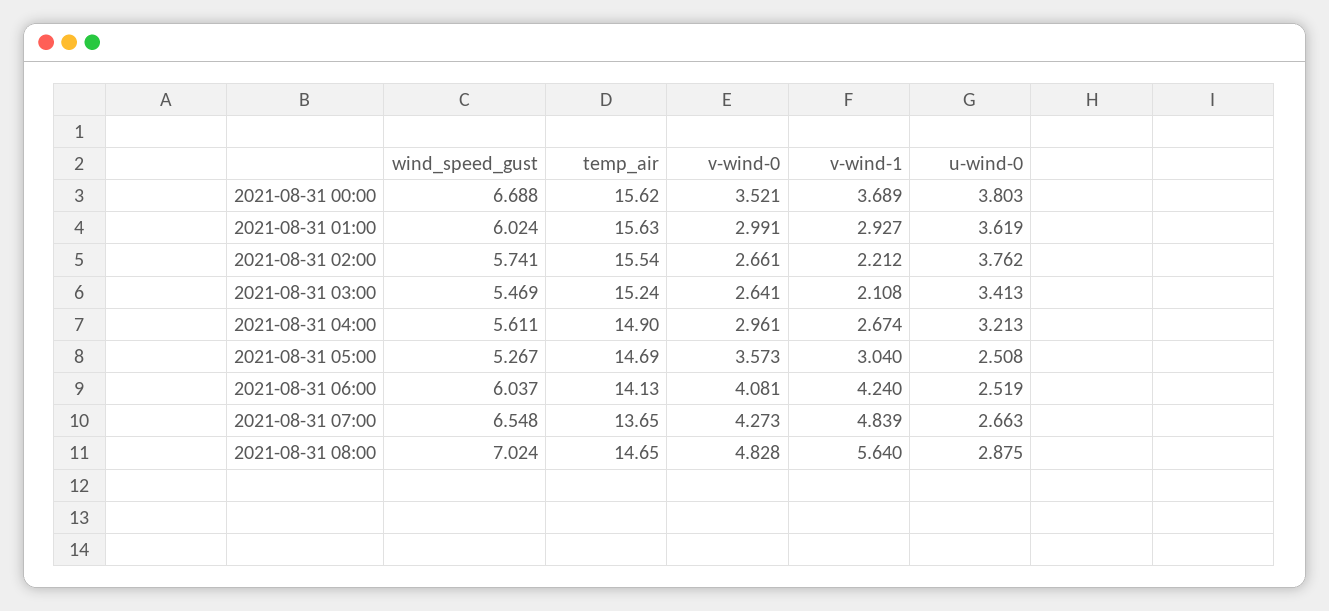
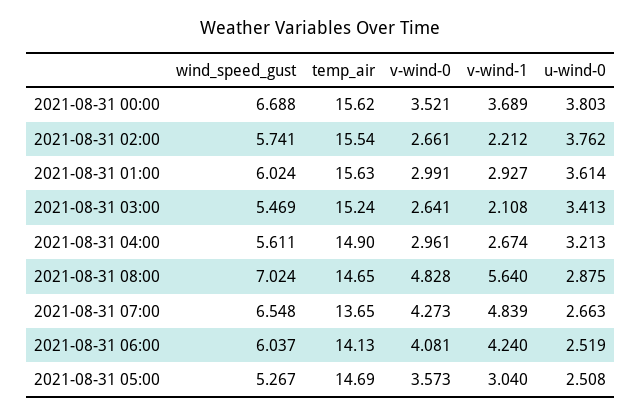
u-wind-0, 2021-08-31 01:00: 3.619 -> 3.614

